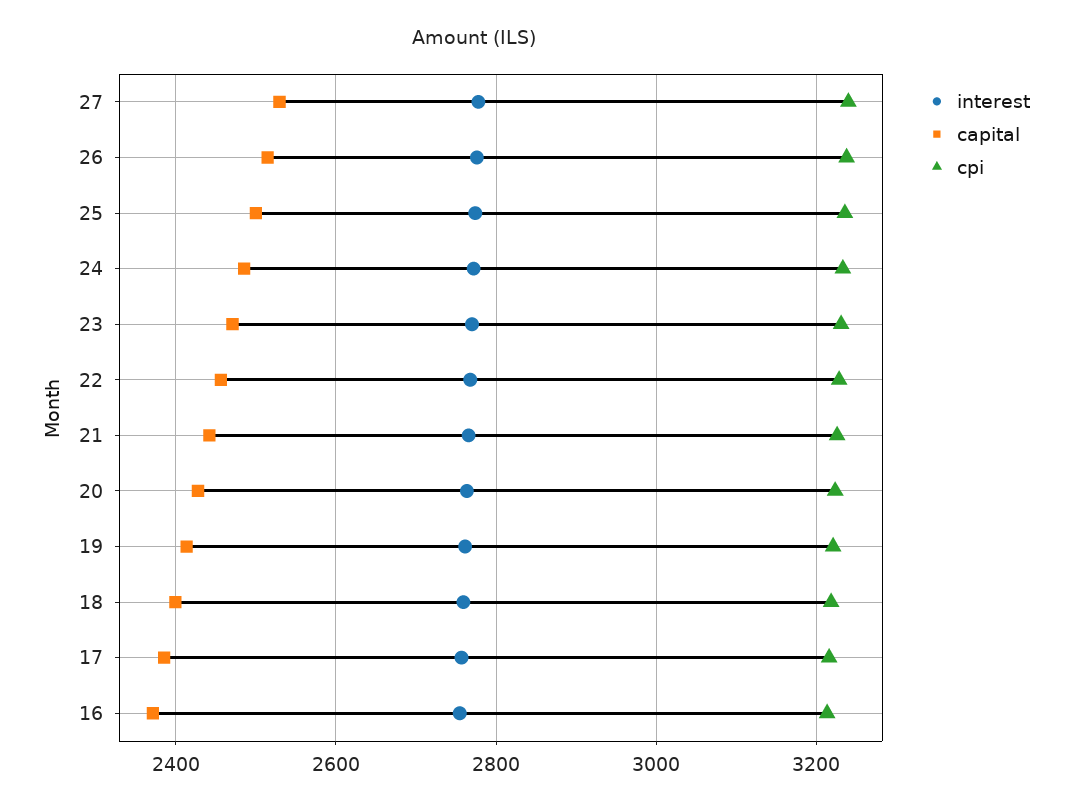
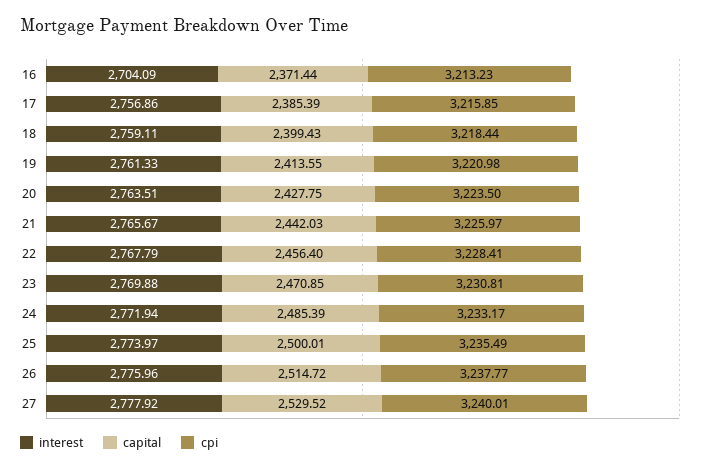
interest, 16: 2760 -> 2704.09

